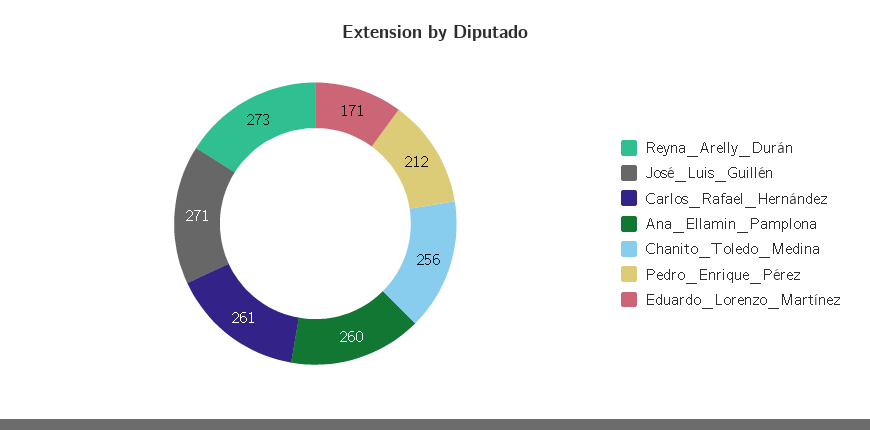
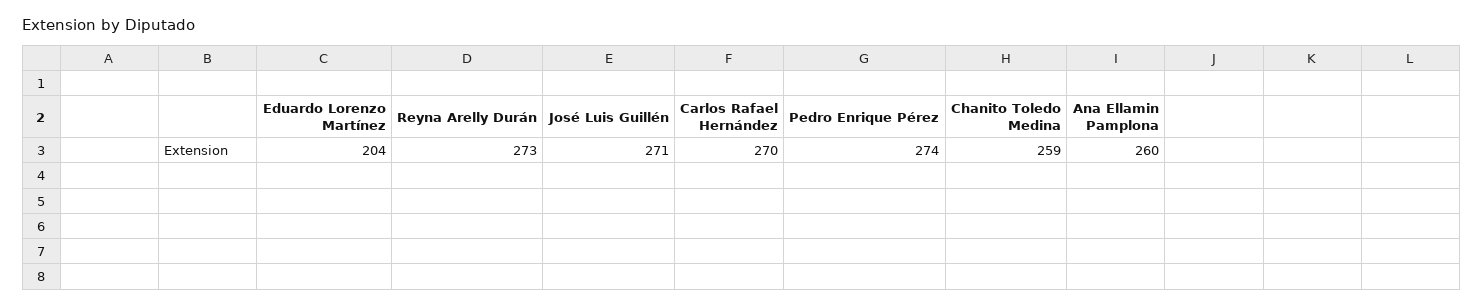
Carlos_Rafael_Hernández: 261 -> 270
Chanito_Toledo_Medina: 256 -> 259
Pedro_Enrique_Pérez: 212 -> 274
Eduardo_Lorenzo_Martínez: 171 -> 204

